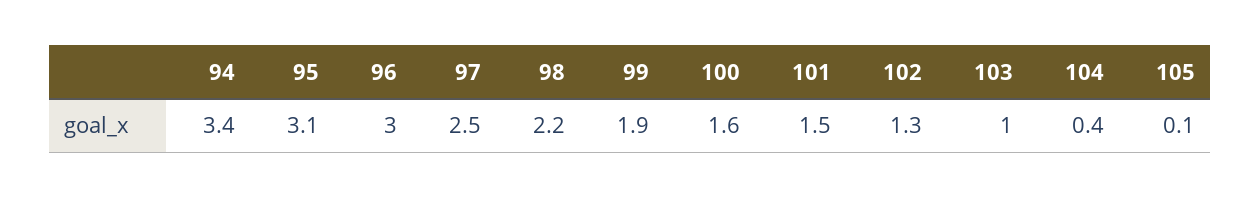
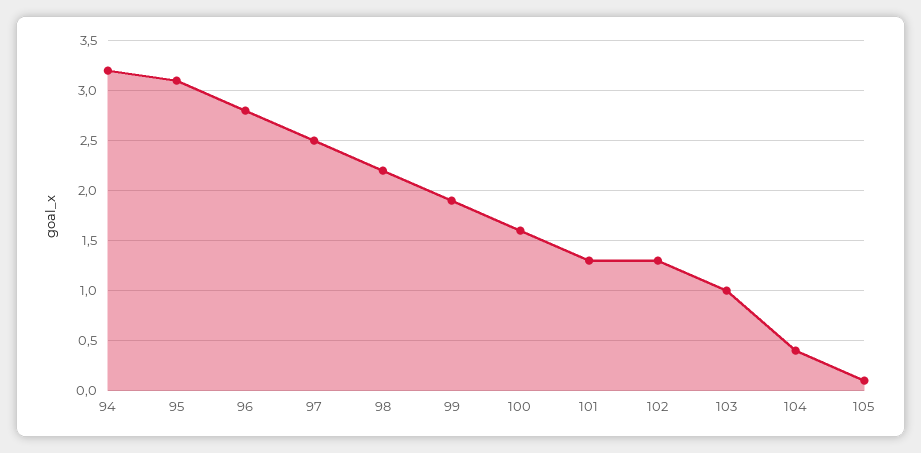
94: 3.4 -> 3.2
96: 3 -> 2.8
101: 1.5 -> 1.3

